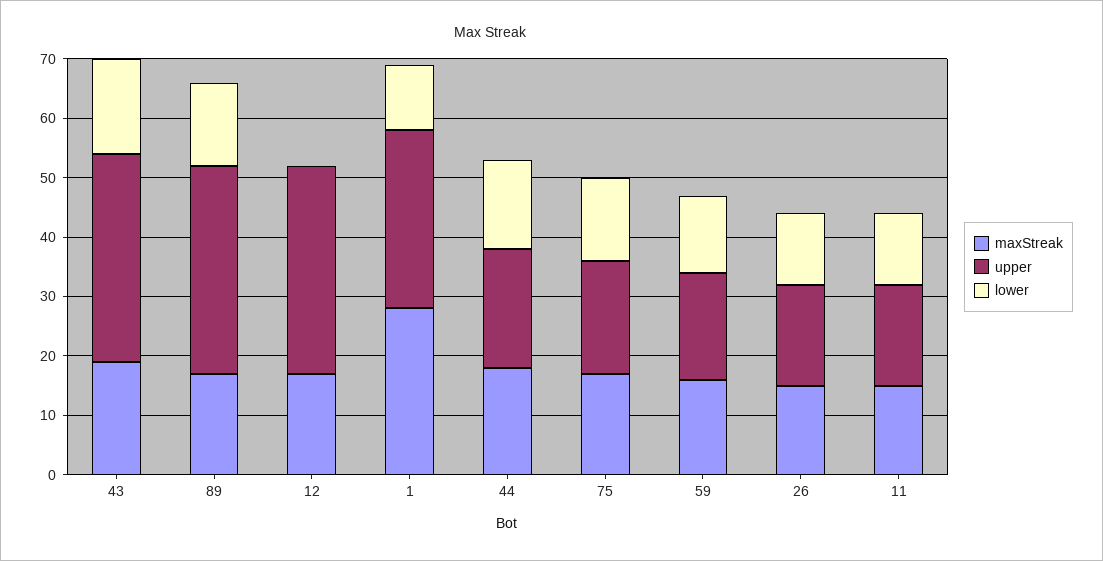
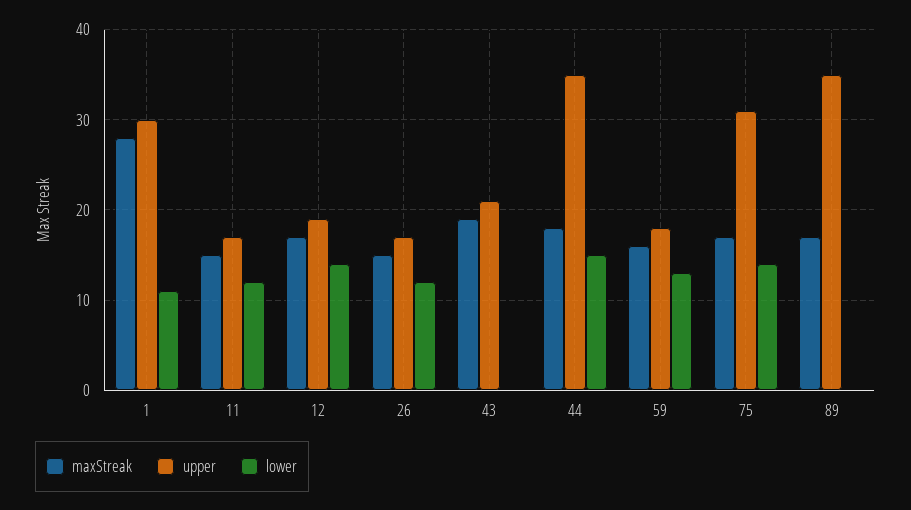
upper, 43: 35 -> 21
lower, 43: 15 -> 0
lower, 89: 15 -> 0
upper, 12: 35 -> 19
lower, 12: 0 -> 14
upper, 44: 20 -> 35
upper, 75: 20 -> 31

